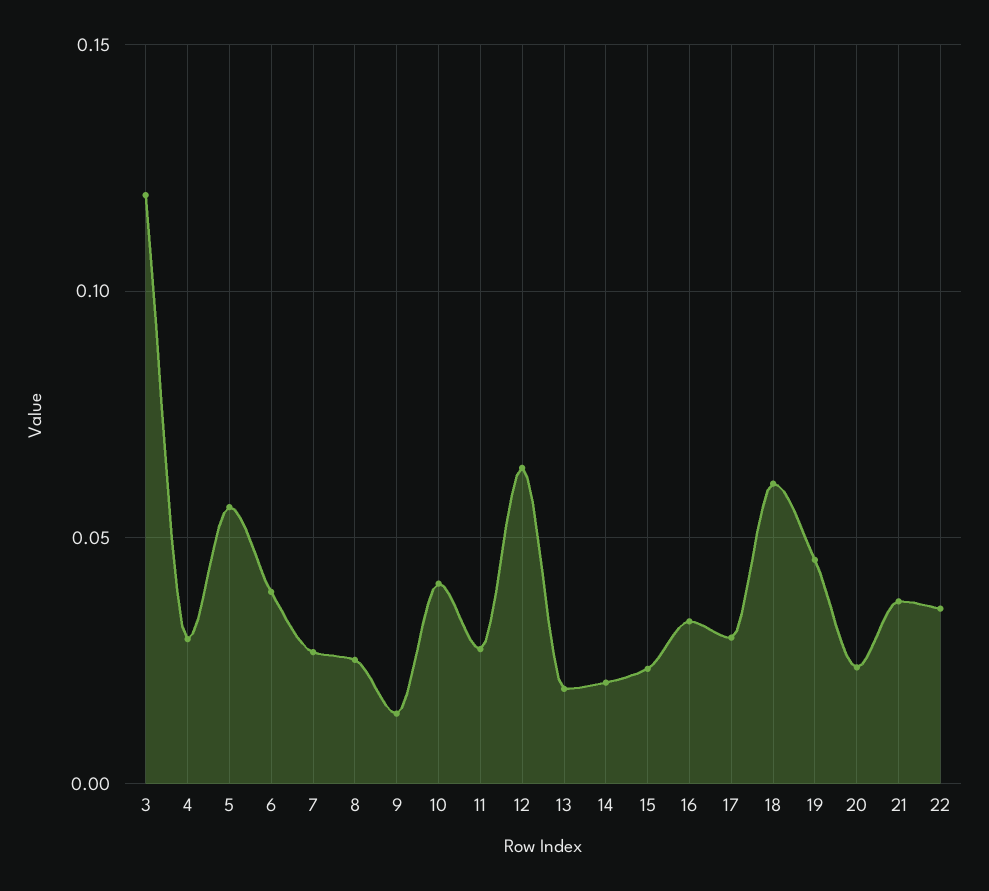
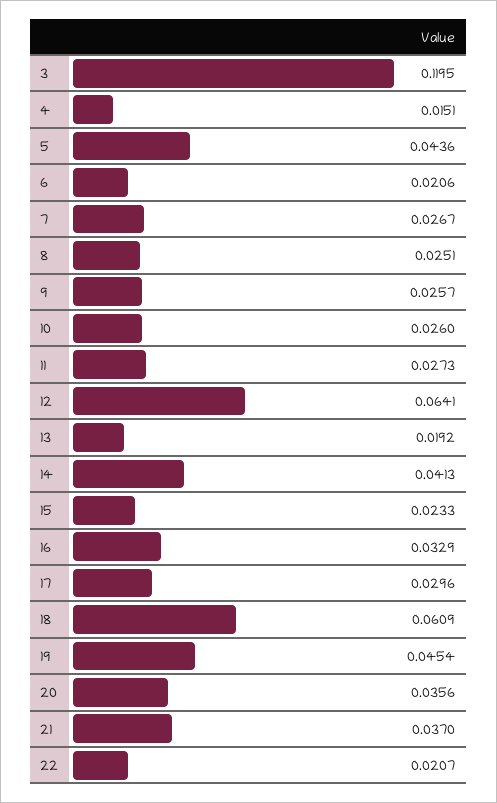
4: 0.03 -> 0.0151
5: 0.055 -> 0.0436
6: 0.04 -> 0.0206
9: 0.015 -> 0.0257
10: 0.04 -> 0.026
14: 0.02 -> 0.0413
20: 0.025 -> 0.0356
22: 0.035 -> 0.0207

